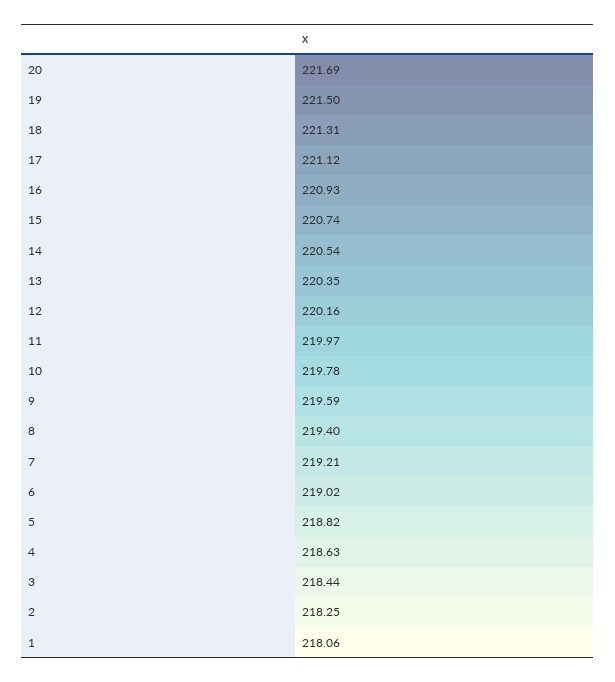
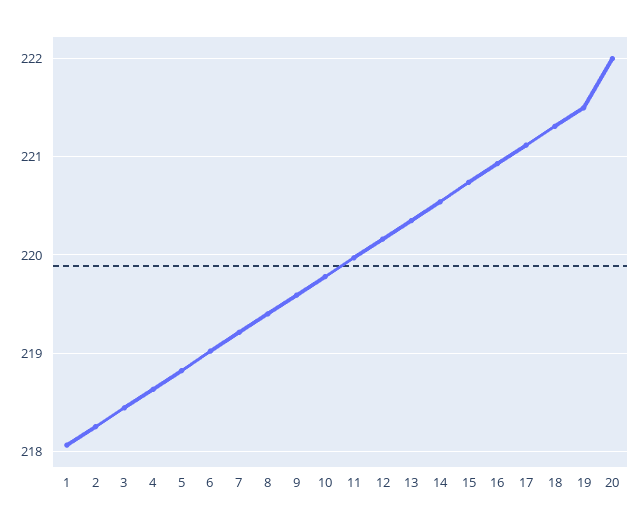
20: 221.69 -> 222

